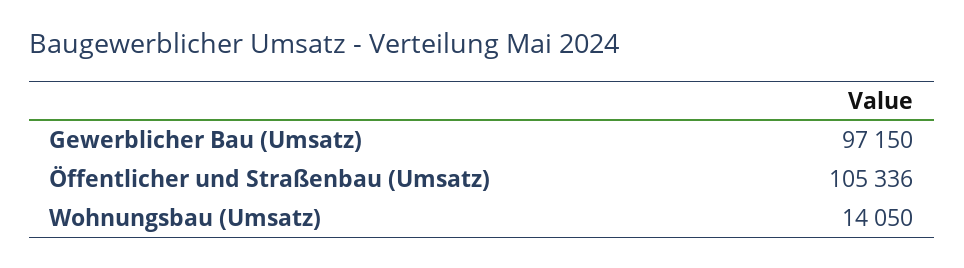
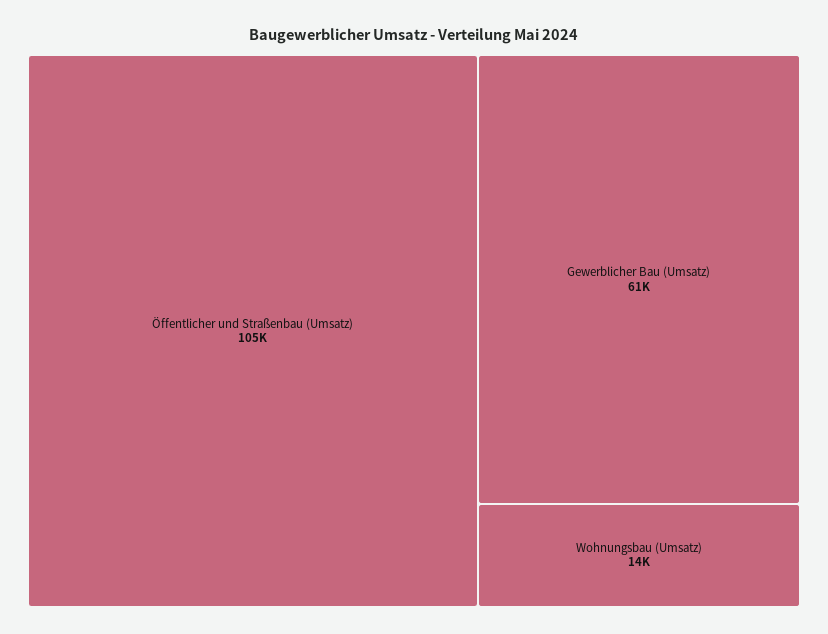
Gewerblicher Bau (Umsatz): 97150 -> 61000

